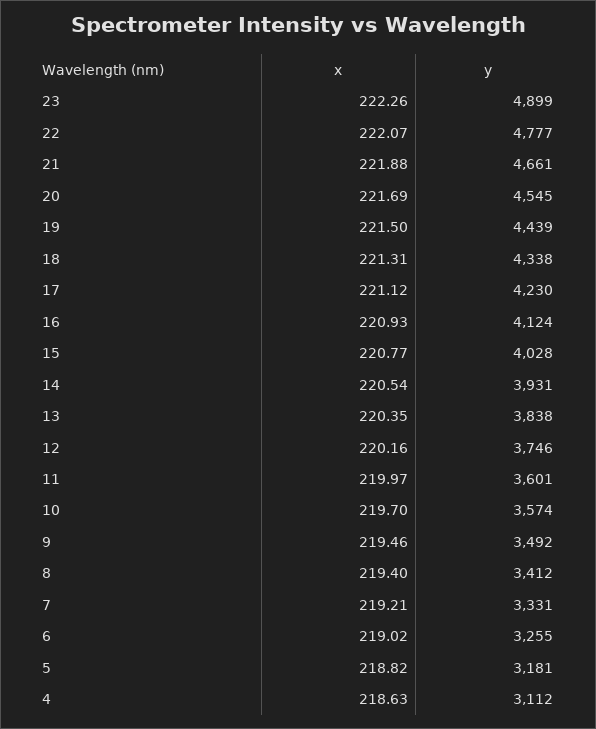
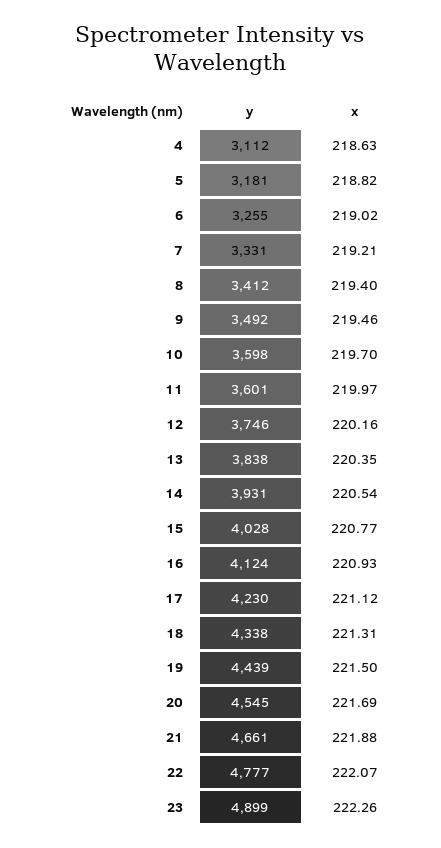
y, 10: 3574 -> 3598

